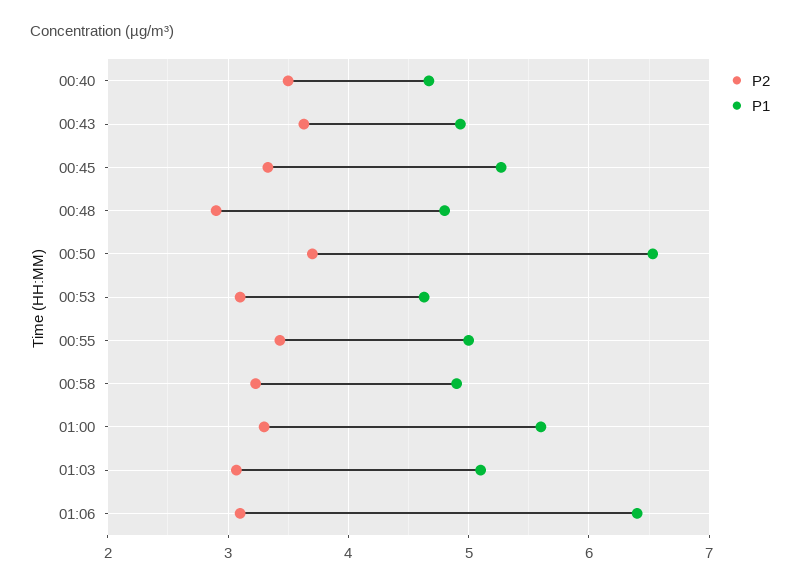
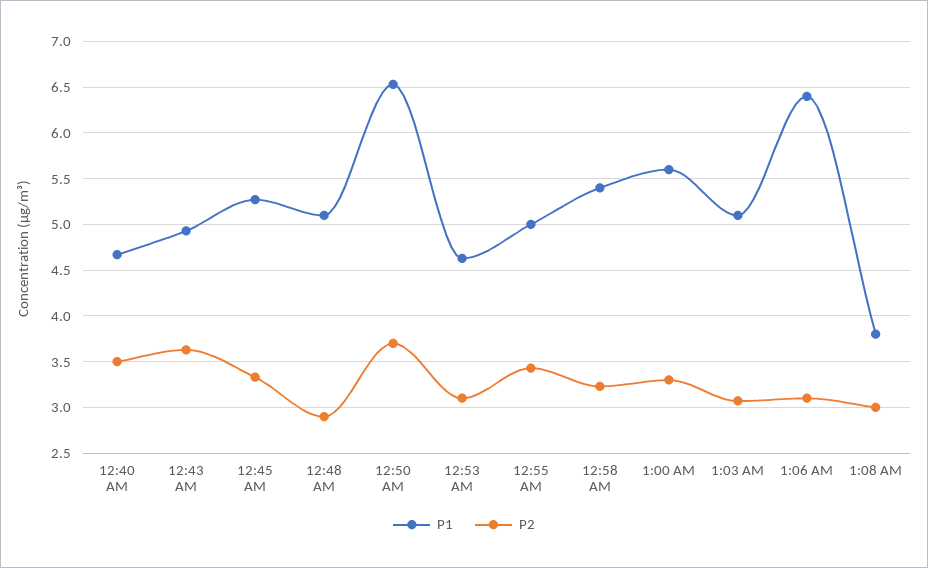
P1, 00:48: 4.8 -> 5.1
P1, 00:58: 4.9 -> 5.4
P1, 1:08 AM: none -> 3.8
P2, 1:08 AM: none -> 3

